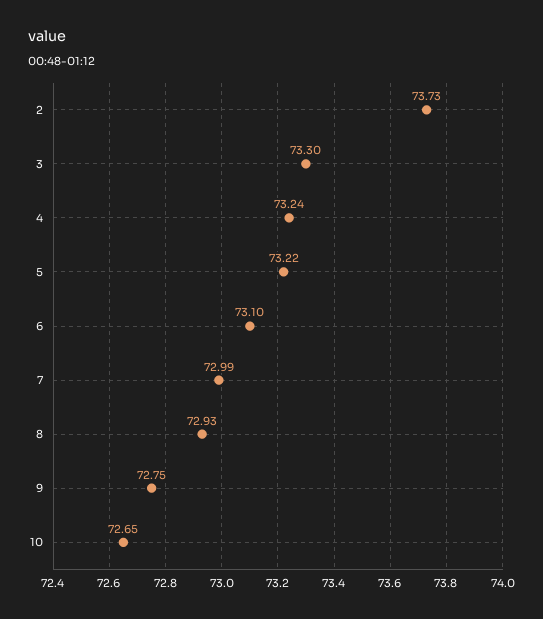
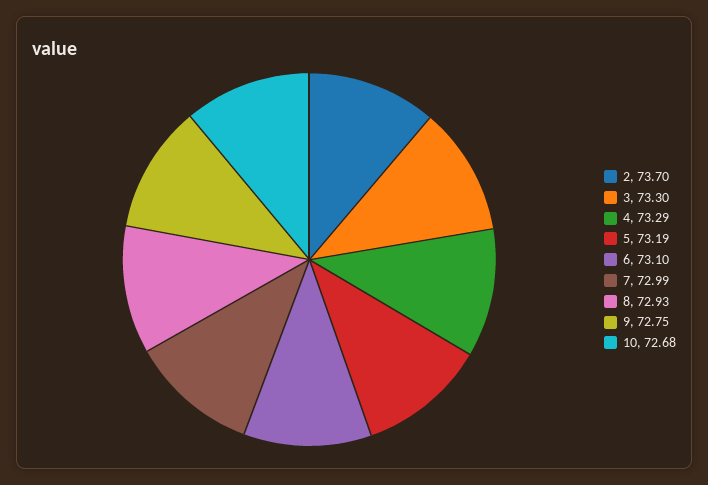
2: 73.73 -> 73.7
4: 73.24 -> 73.29
5: 73.22 -> 73.19
10: 72.65 -> 72.68

